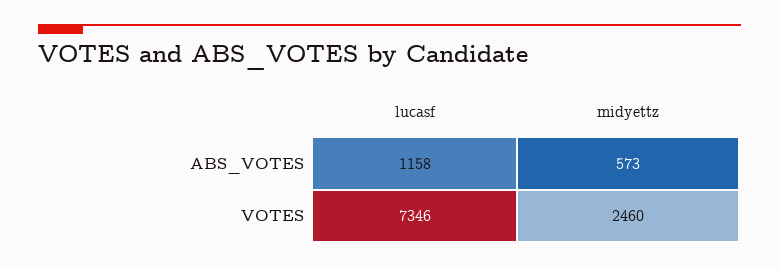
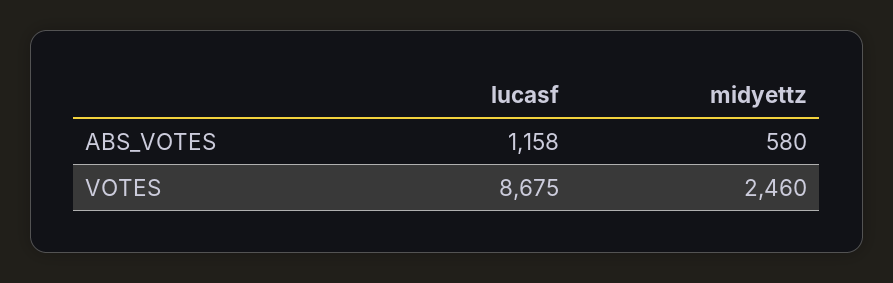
midyettz, ABS_VOTES: 573 -> 580
lucasf, VOTES: 7346 -> 8675

